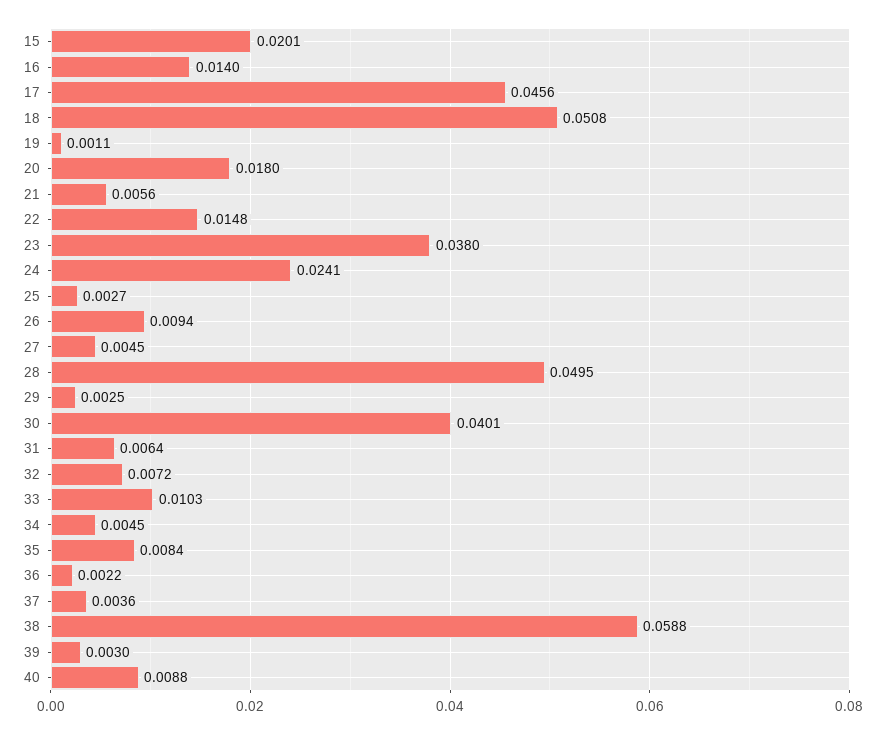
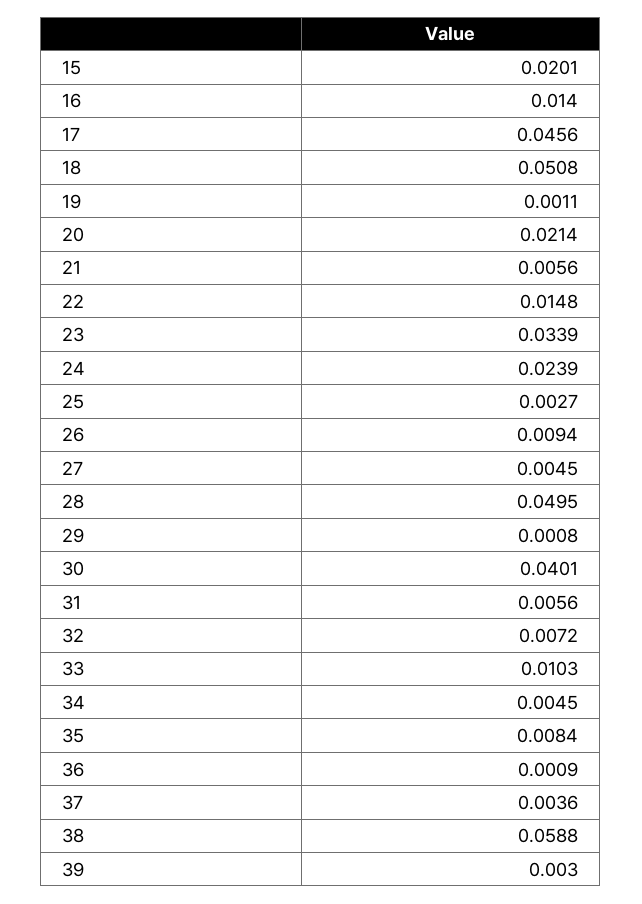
20: 0.018 -> 0.0214
23: 0.038 -> 0.0339
24: 0.0241 -> 0.0239
29: 0.0025 -> 0.0008
31: 0.0064 -> 0.0056
36: 0.0022 -> 0.0009
40: 0.0088 -> none

